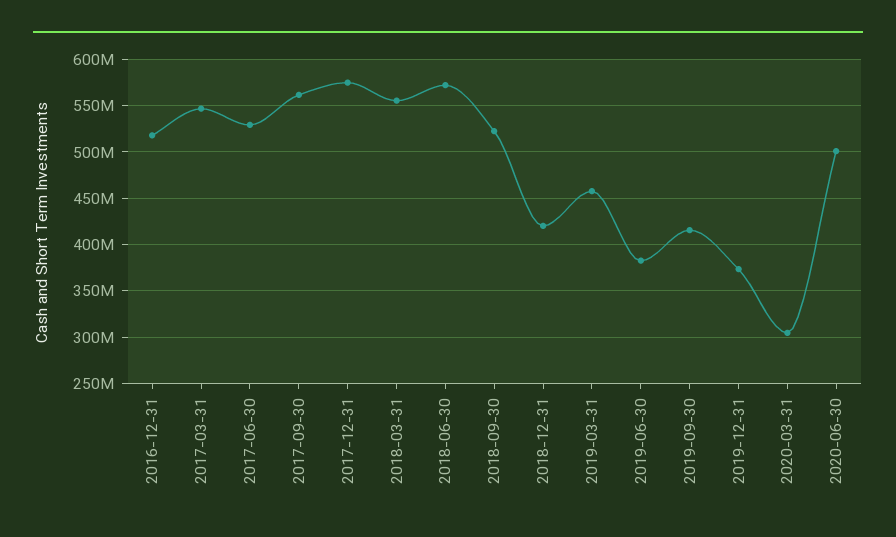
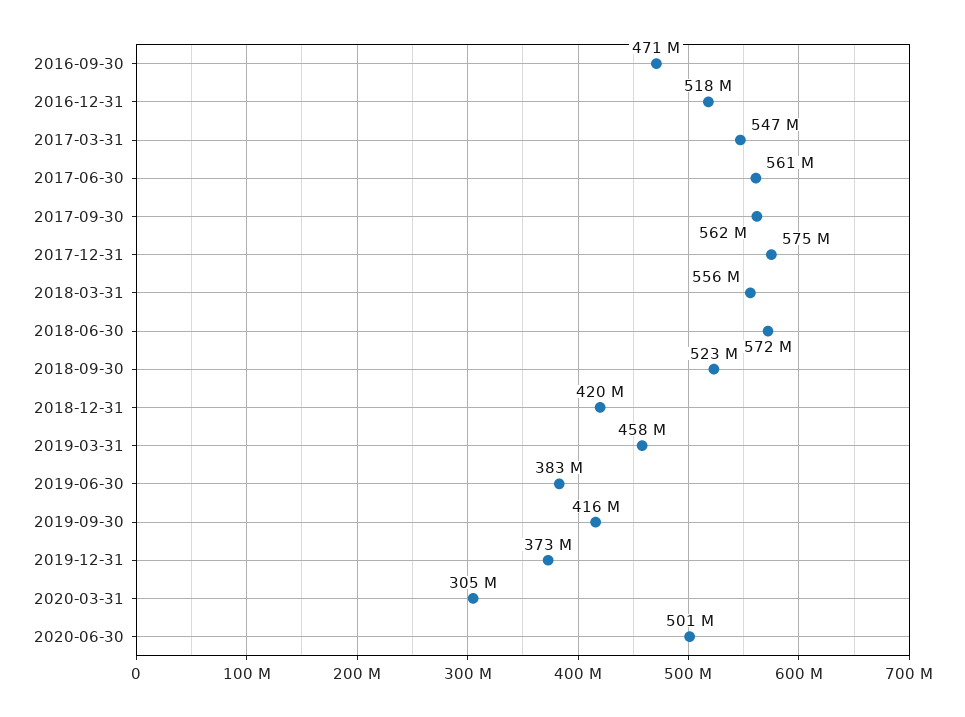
2017-06-30: 530000000 -> 561000000
2016-09-30: none -> 471000000

